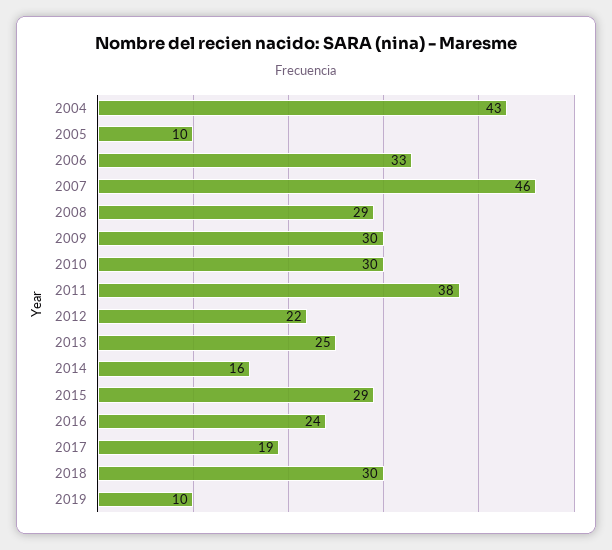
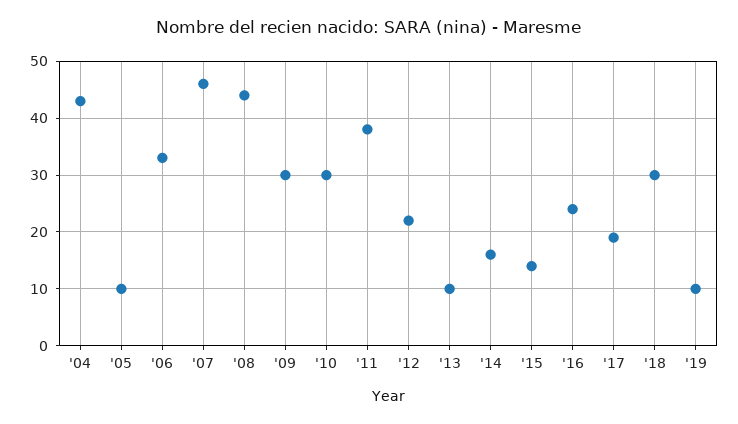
2008: 29 -> 45
2013: 25 -> 10
2015: 29 -> 15

